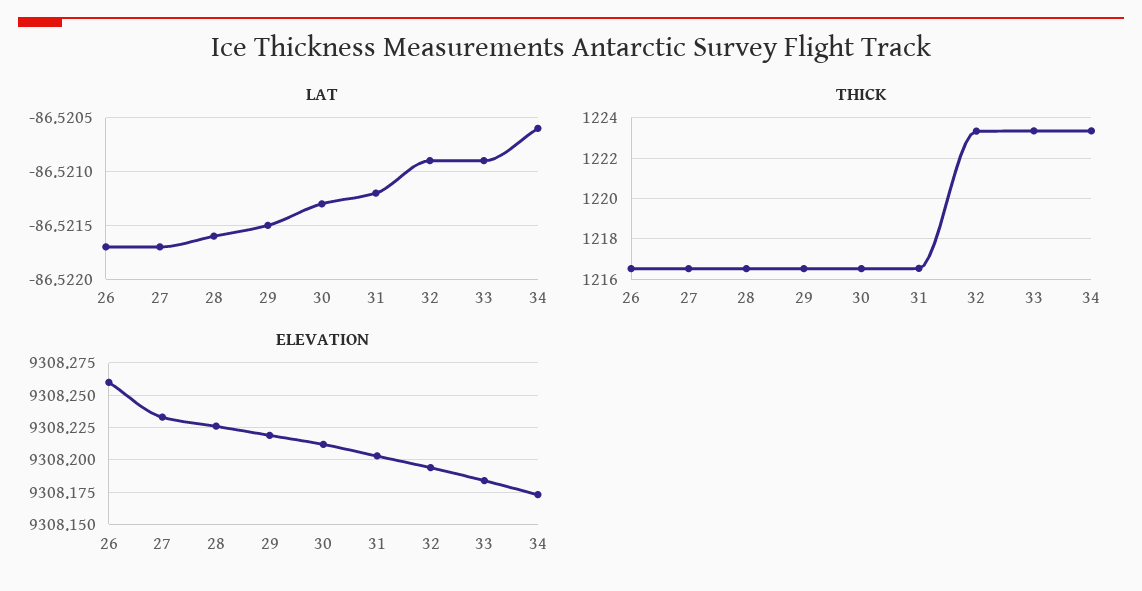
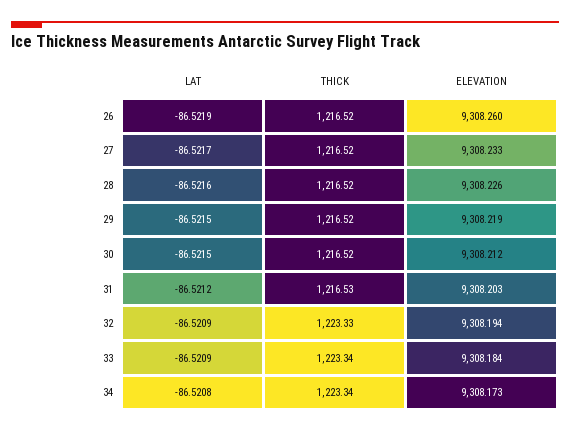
LAT, 26: -86.5217 -> -86.5219
LAT, 30: -86.5213 -> -86.5215
LAT, 34: -86.5206 -> -86.5208

